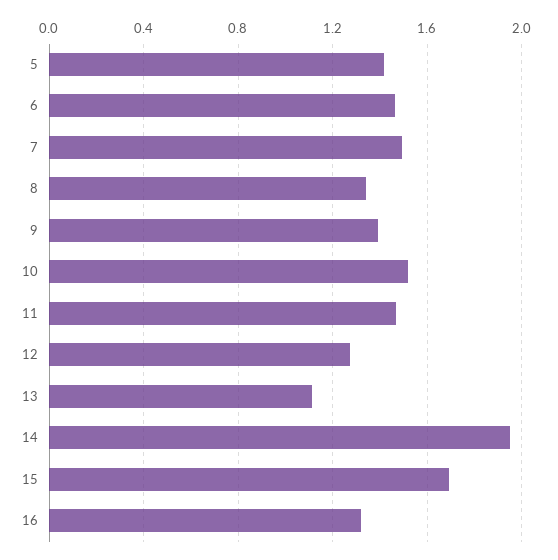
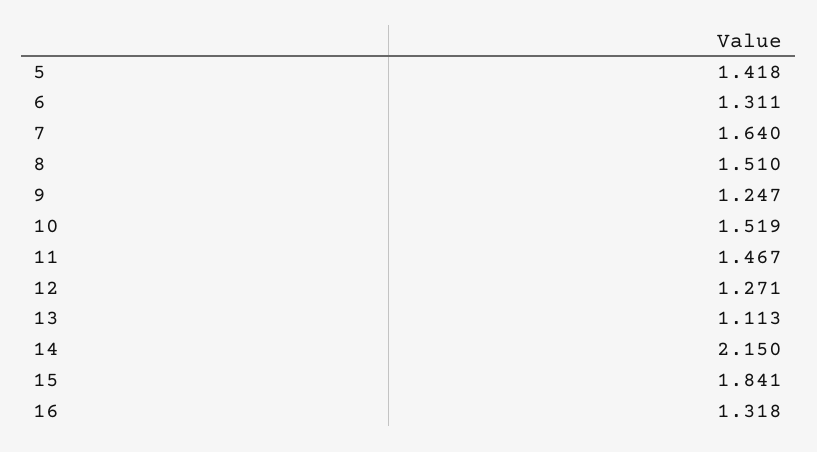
6: 1.45 -> 1.311
7: 1.5 -> 1.64
8: 1.35 -> 1.51
9: 1.4 -> 1.247
14: 1.95 -> 2.15
15: 1.7 -> 1.841

